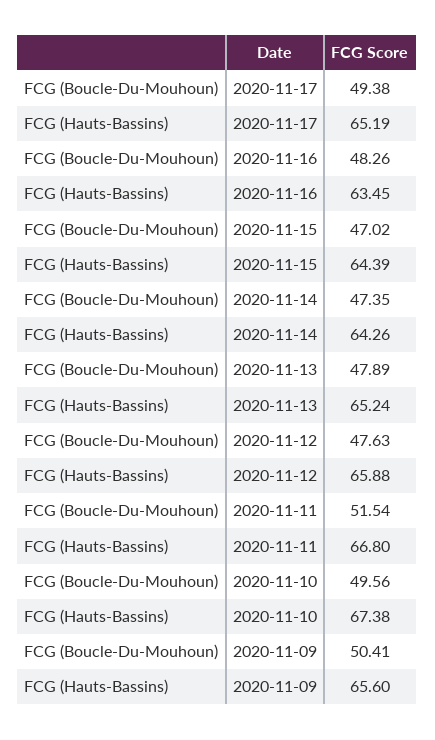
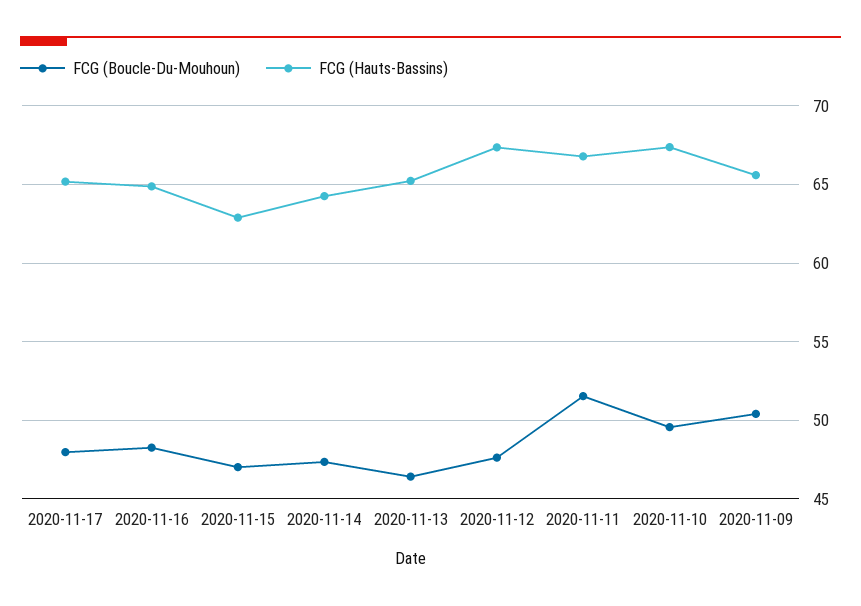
FCG (Boucle-Du-Mouhoun), 2020-11-17: 49.38 -> 48
FCG (Hauts-Bassins), 2020-11-16: 63.45 -> 65
FCG (Hauts-Bassins), 2020-11-15: 64.39 -> 63
FCG (Boucle-Du-Mouhoun), 2020-11-13: 47.89 -> 46.5
FCG (Hauts-Bassins), 2020-11-12: 65.88 -> 67.5

